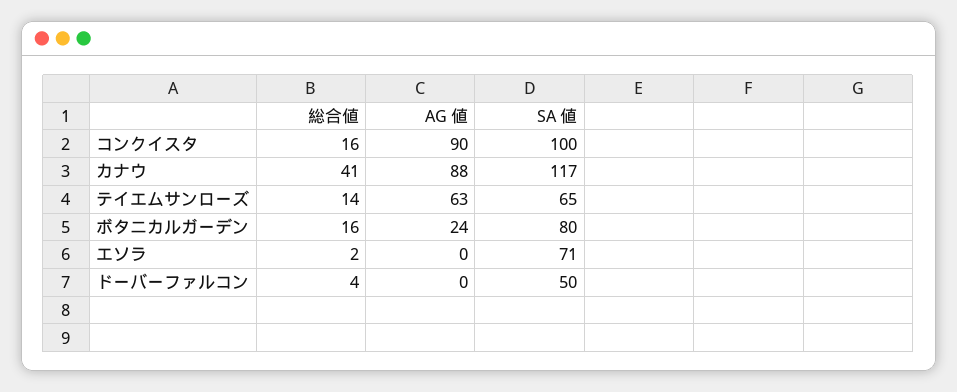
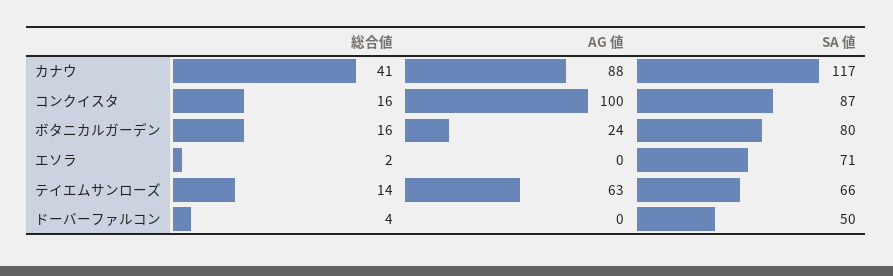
AG 値, コンクイスタ: 90 -> 100
SA 値, コンクイスタ: 100 -> 87
SA 値, テイエムサンローズ: 65 -> 66

